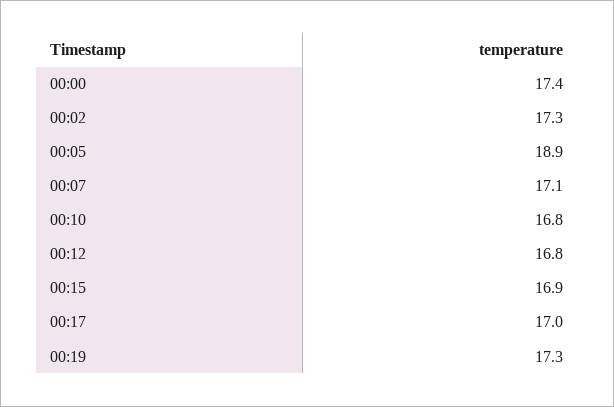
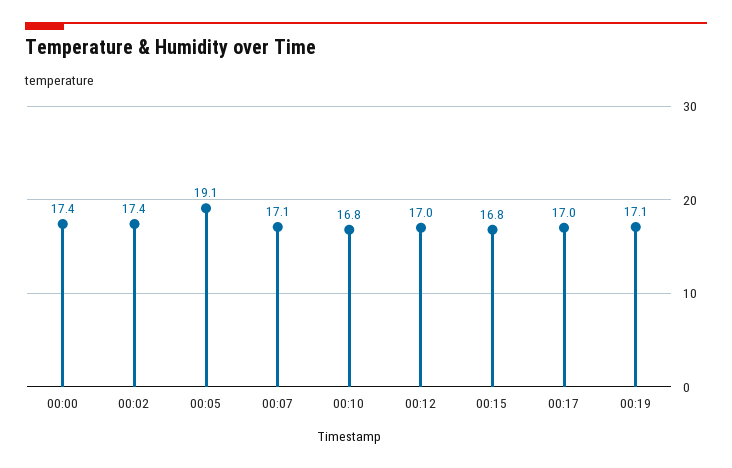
00:02: 17.3 -> 17.4
00:05: 18.9 -> 19.1
00:12: 16.8 -> 17
00:15: 16.9 -> 16.8
00:19: 17.3 -> 17.1

